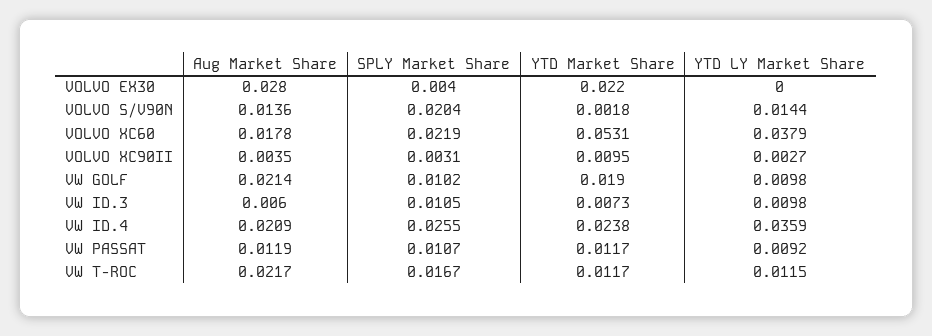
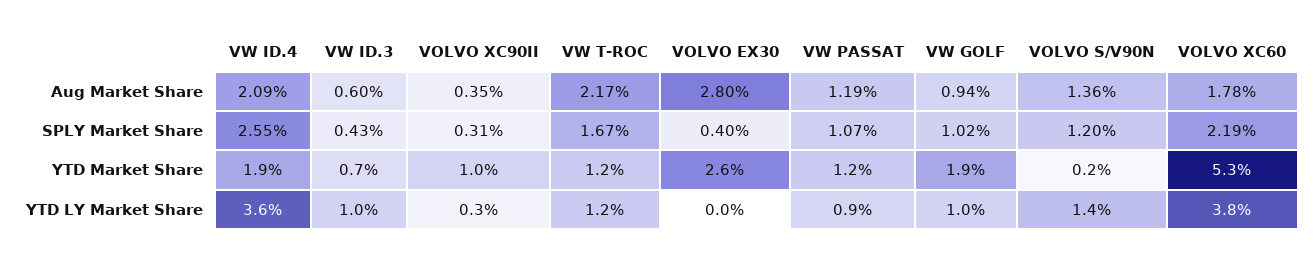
YTD Market Share, VOLVO EX30: 0.022 -> 0.026
SPLY Market Share, VOLVO S/V90N: 0.0204 -> 0.012
Aug Market Share, VW GOLF: 0.0214 -> 0.0094
SPLY Market Share, VW ID.3: 0.0105 -> 0.0043
YTD Market Share, VW ID.4: 0.0238 -> 0.019

